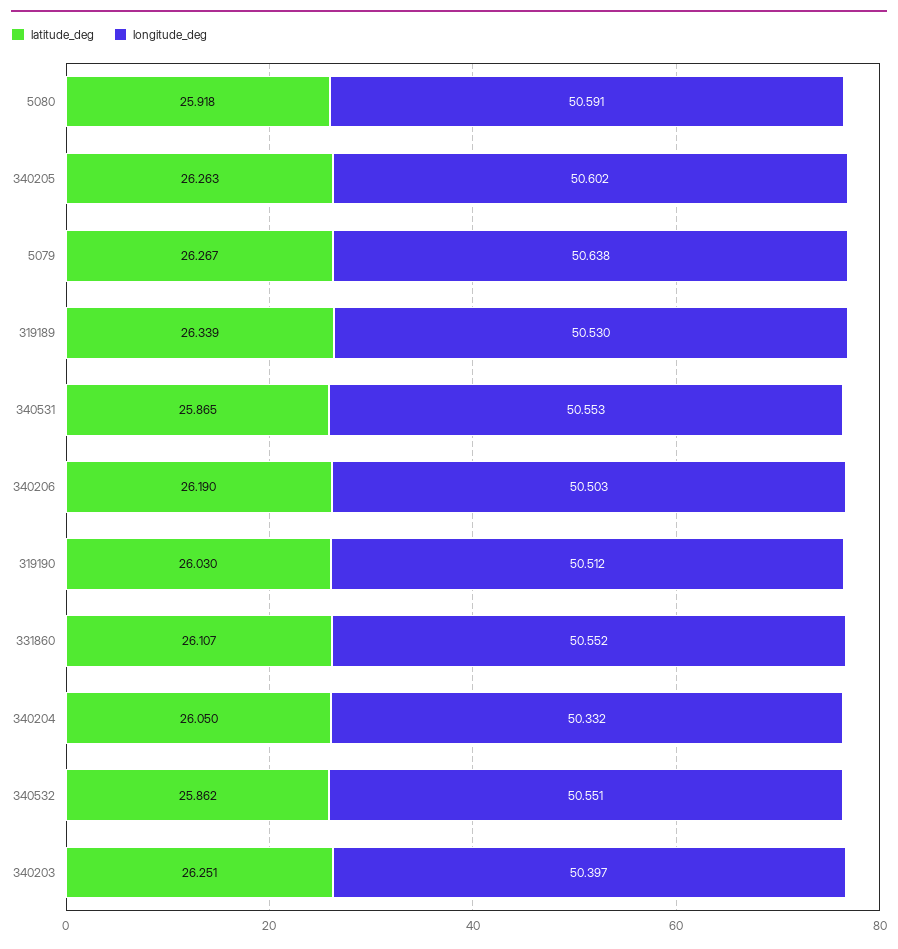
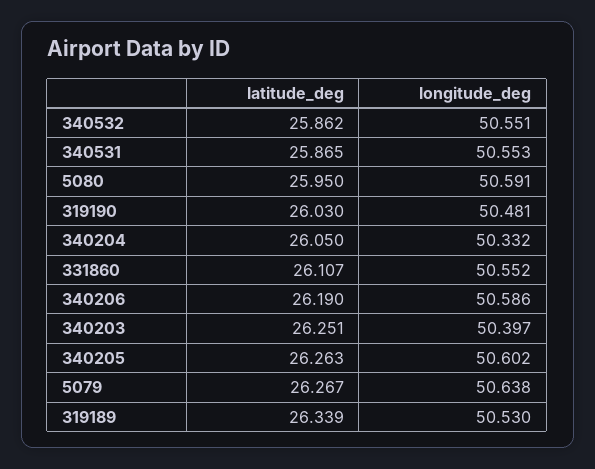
latitude_deg, 5080: 25.918 -> 25.95
longitude_deg, 340206: 50.503 -> 50.586
longitude_deg, 319190: 50.512 -> 50.481

